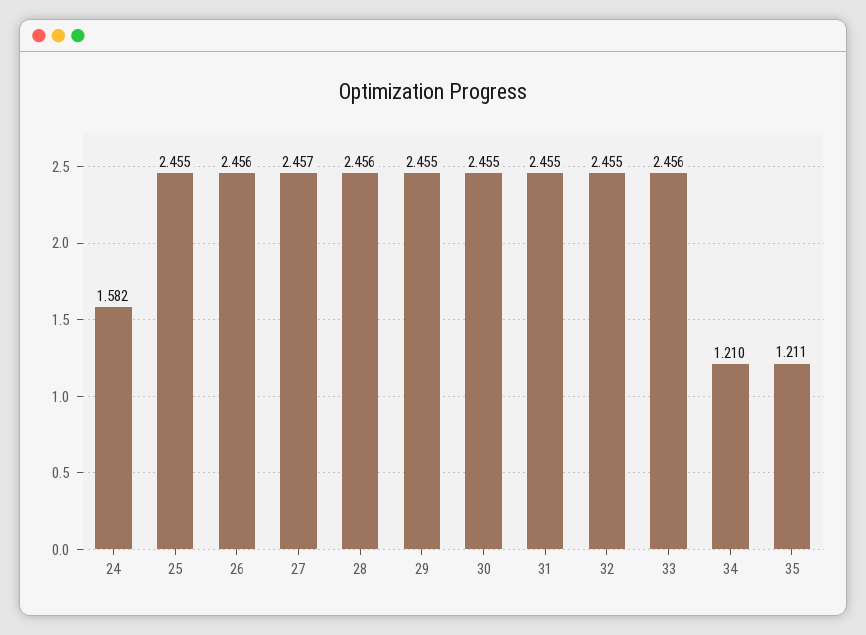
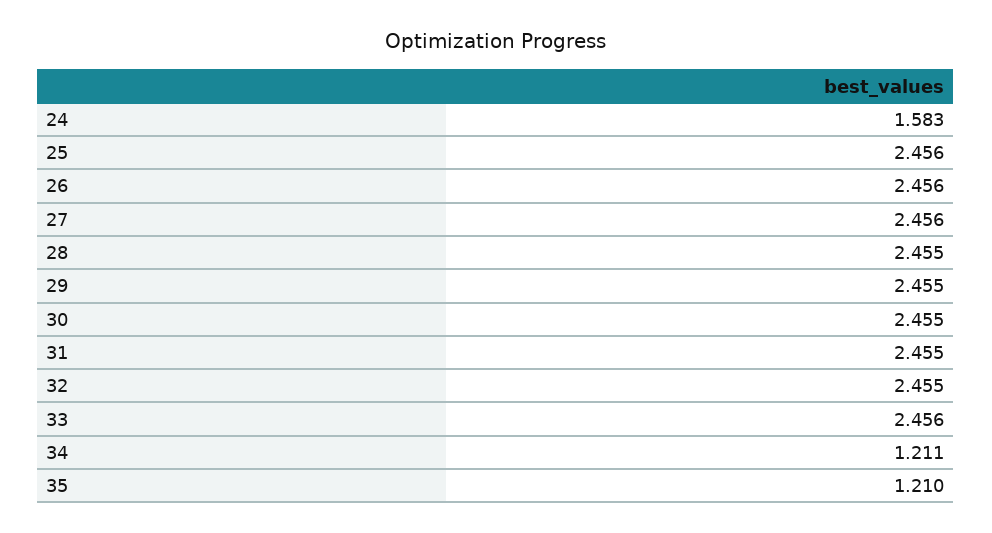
24: 1.582 -> 1.583
25: 2.455 -> 2.456
27: 2.457 -> 2.456
28: 2.456 -> 2.455
34: 1.21 -> 1.211
35: 1.211 -> 1.21

